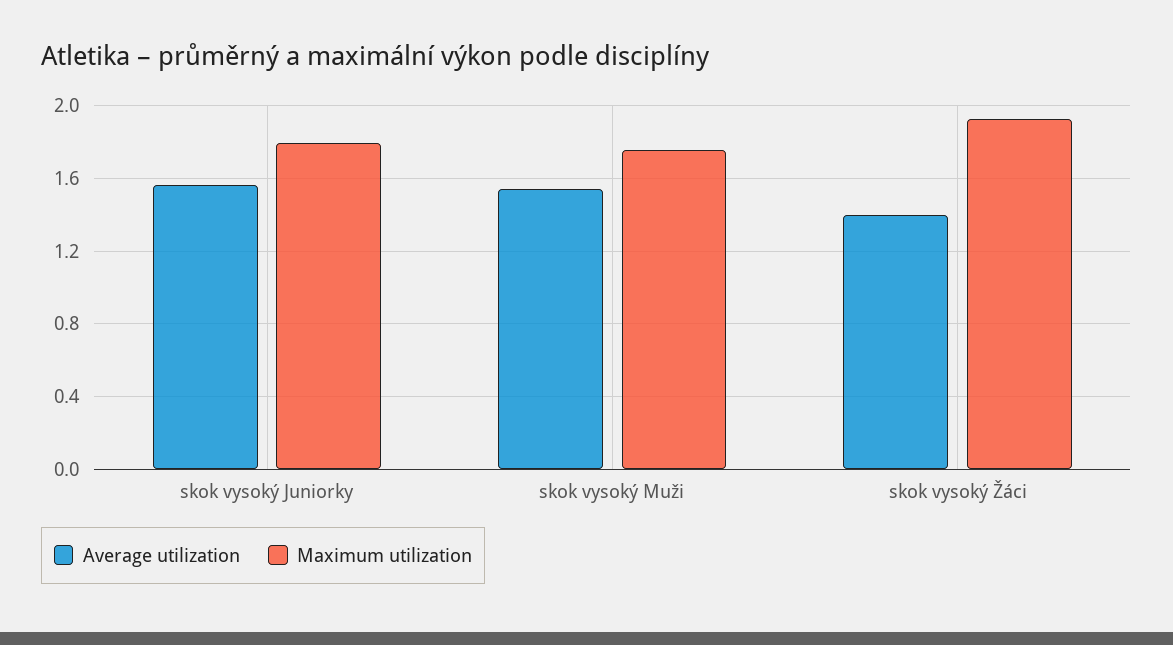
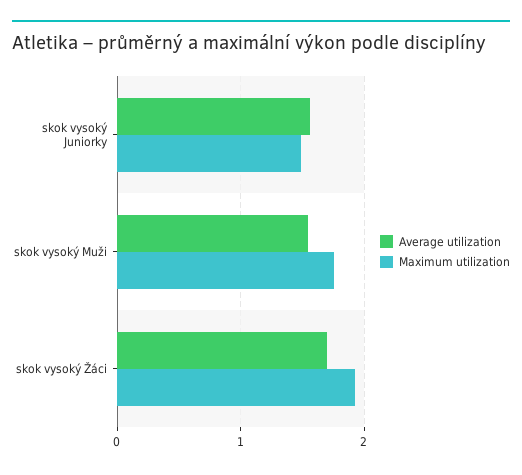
Maximum utilization, skok vysoký Juniorky: 1.8 -> 1.5
Average utilization, skok vysoký Žáci: 1.4 -> 1.7

